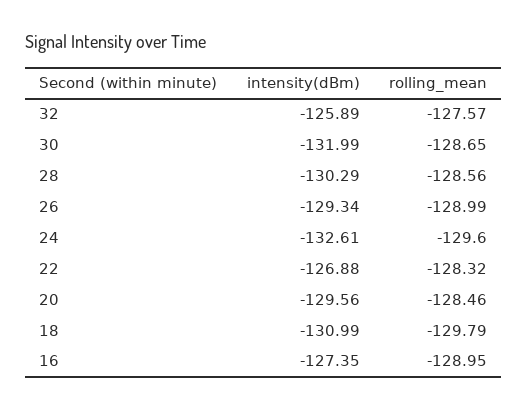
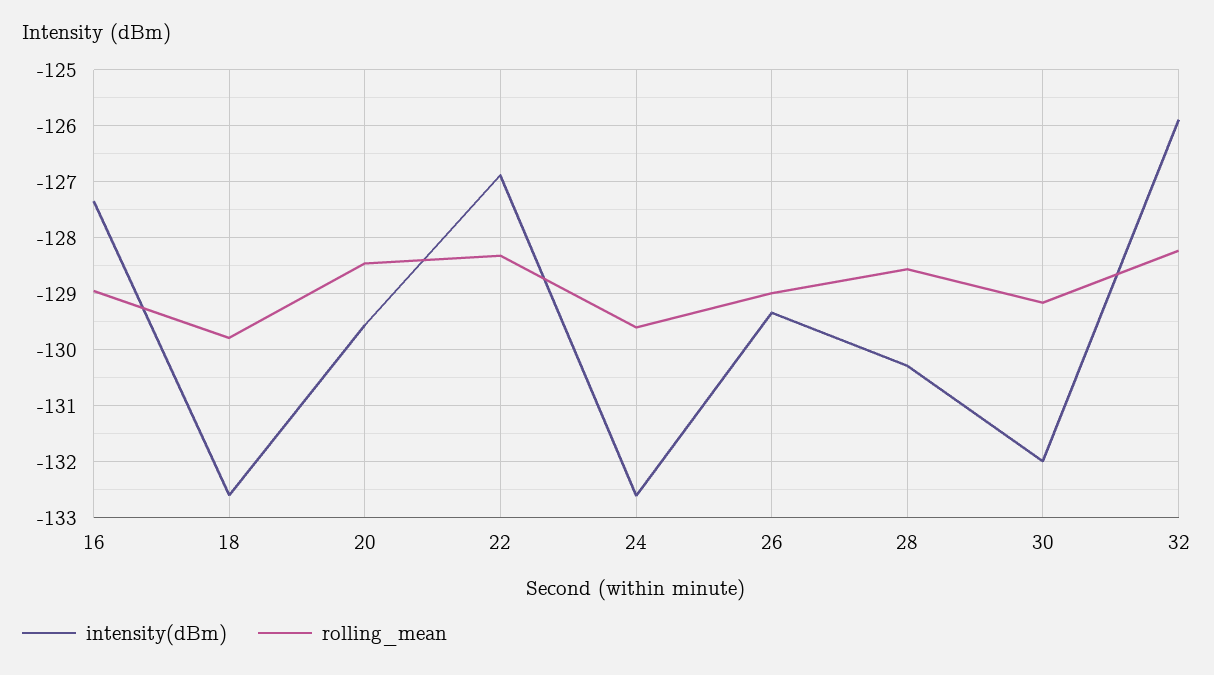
rolling_mean, 32: -127.57 -> -128.2
rolling_mean, 30: -128.65 -> -129.2
intensity(dBm), 18: -130.99 -> -132.6

